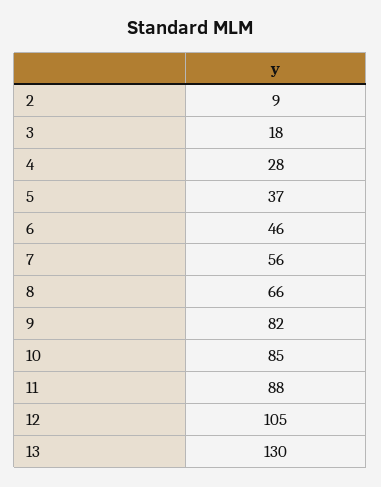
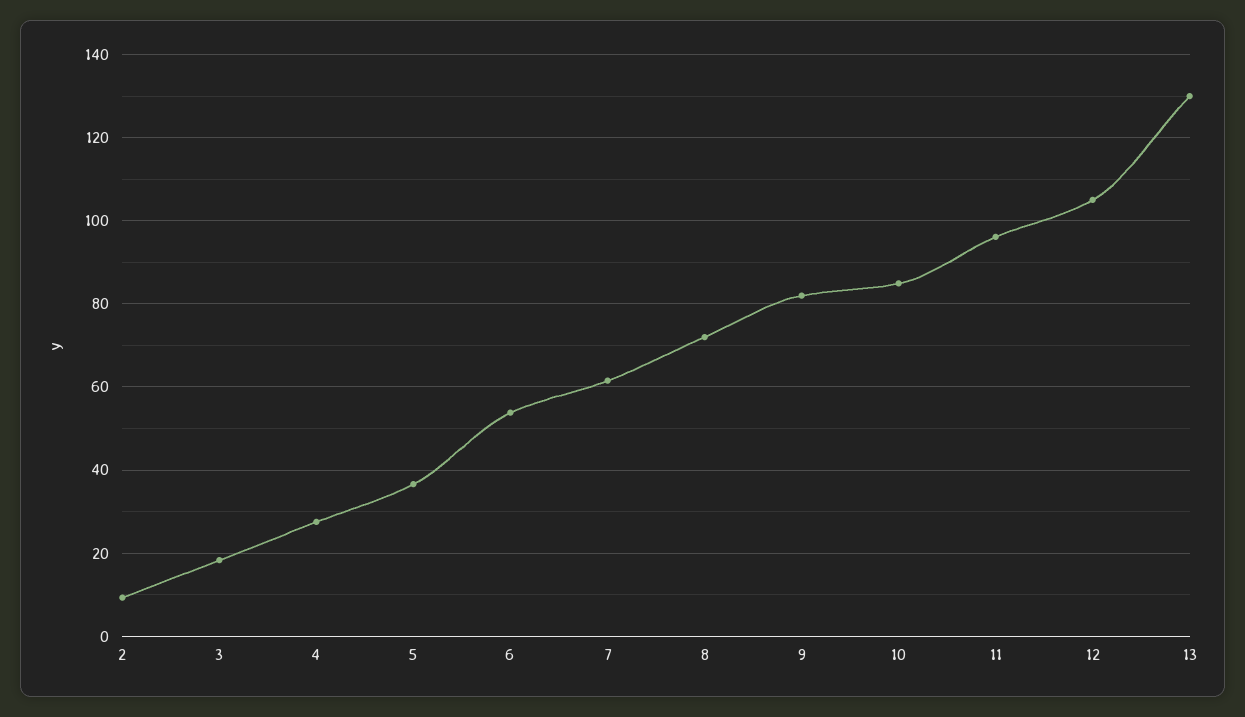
6: 46 -> 54
7: 56 -> 62
8: 66 -> 72
11: 88 -> 96

